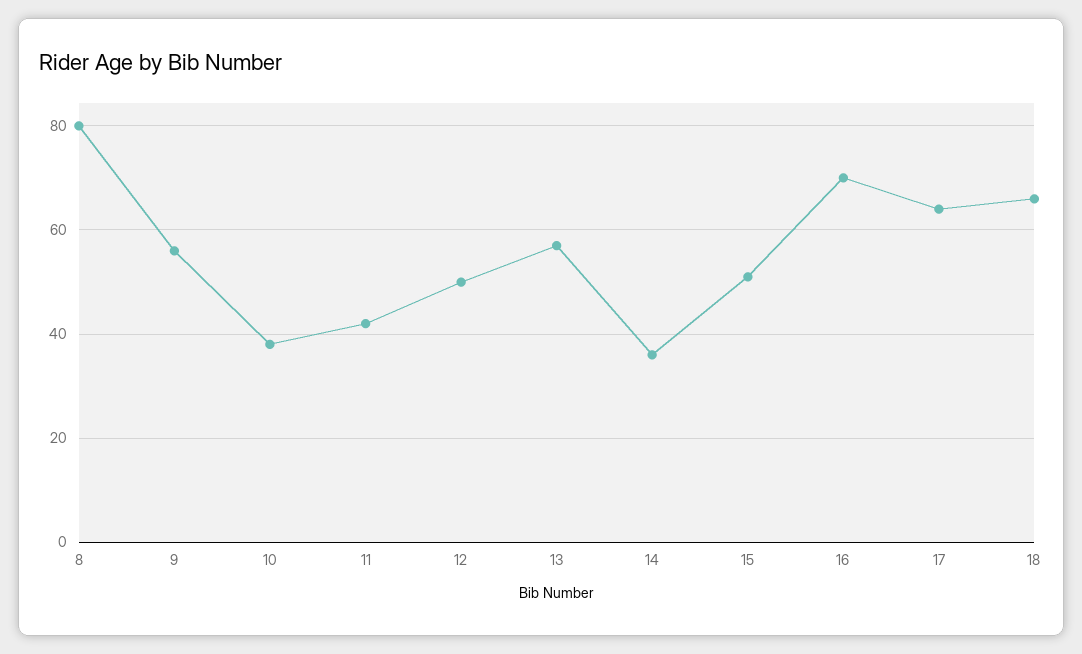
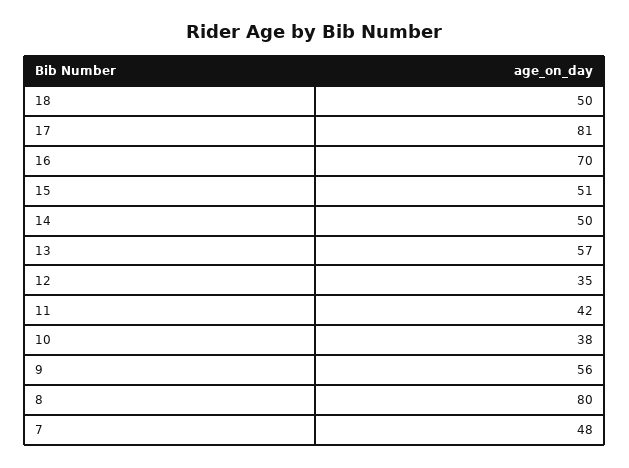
12: 50 -> 35
14: 35 -> 50
17: 65 -> 81
18: 65 -> 50
7: none -> 48

